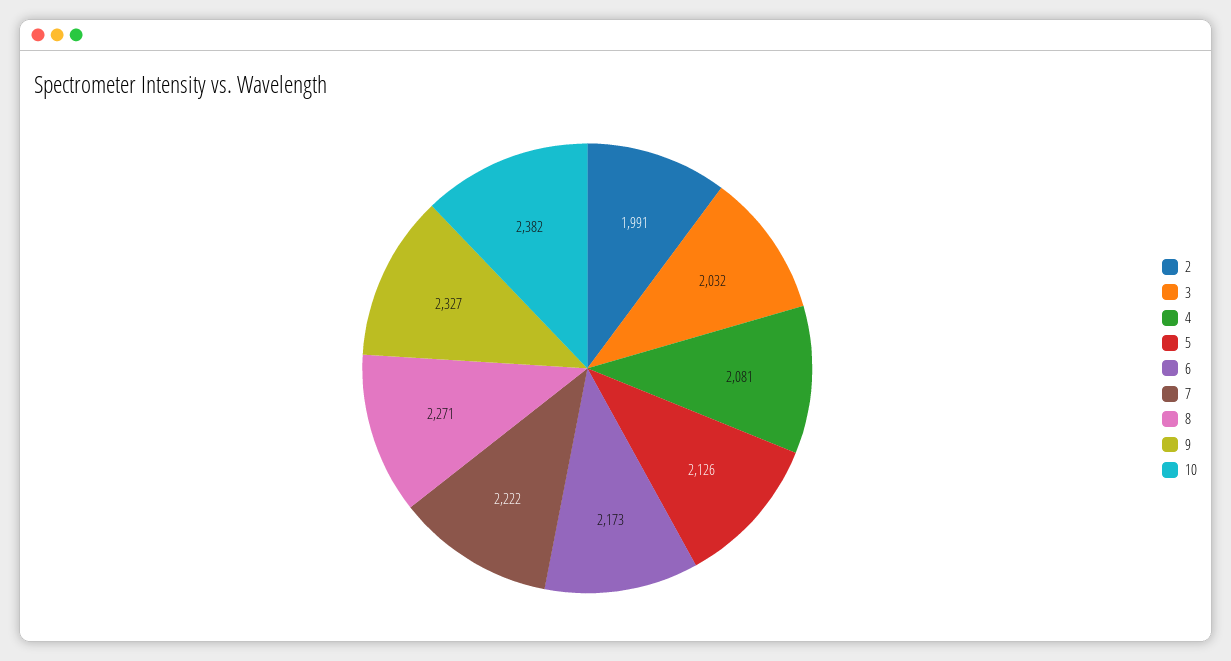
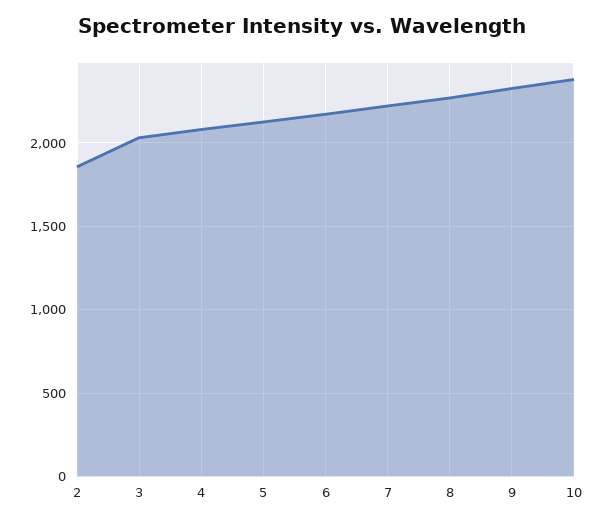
2: 1991 -> 1850

